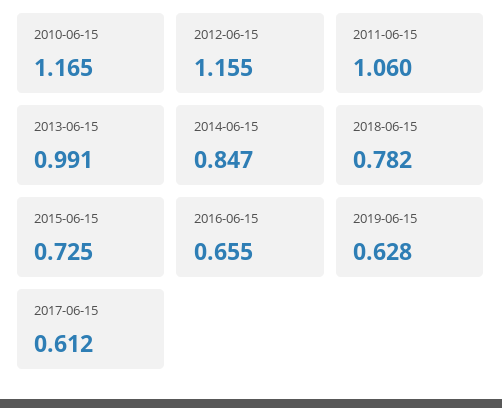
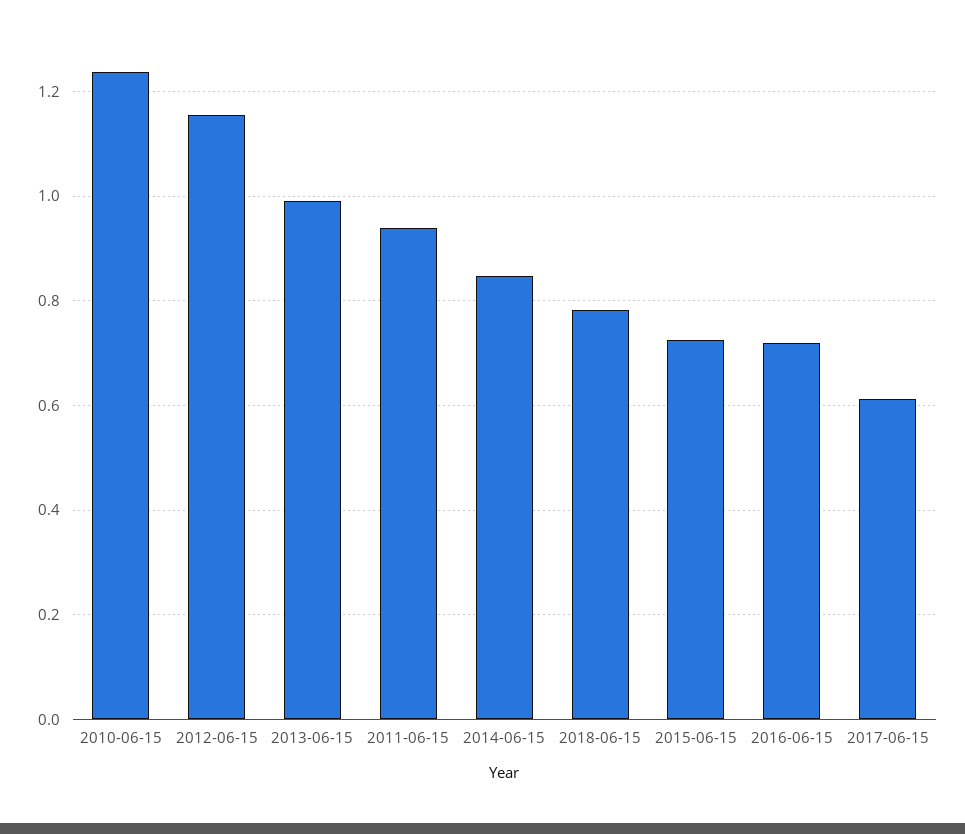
2010-06-15: 1.165 -> 1.24
2011-06-15: 1.06 -> 0.94
2016-06-15: 0.655 -> 0.72
2019-06-15: 0.628 -> none

